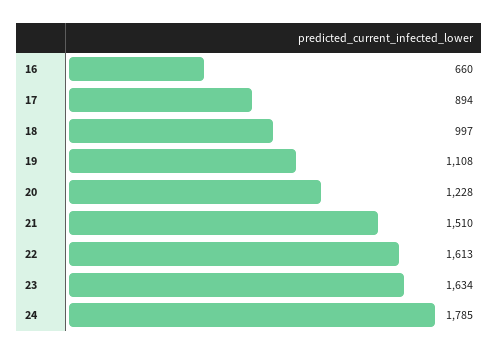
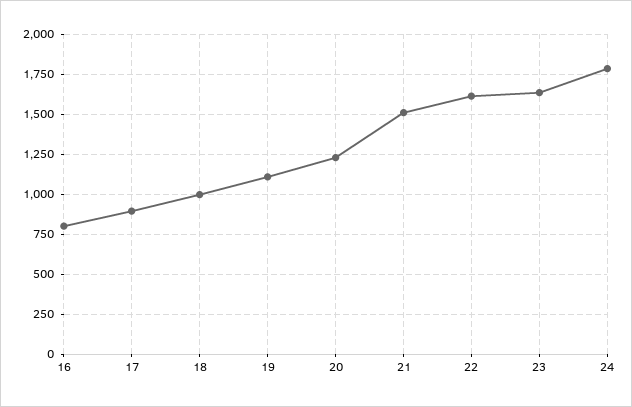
16: 660 -> 800

